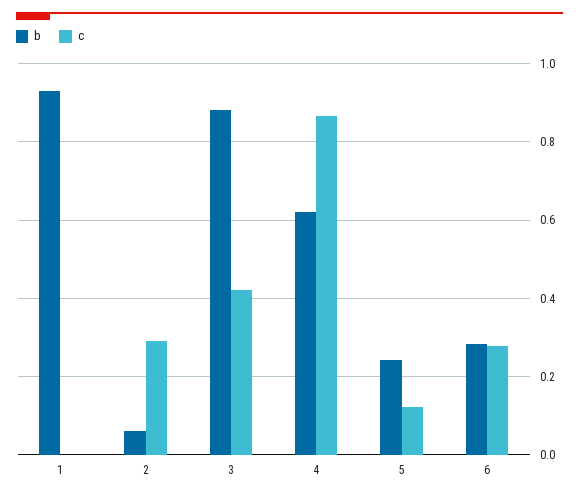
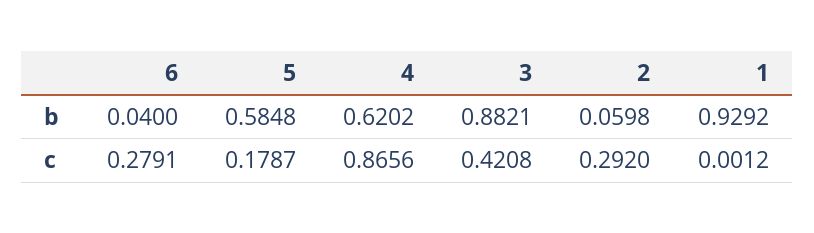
b, 5: 0.24 -> 0.5848
c, 5: 0.12 -> 0.1787
b, 6: 0.28 -> 0.04

